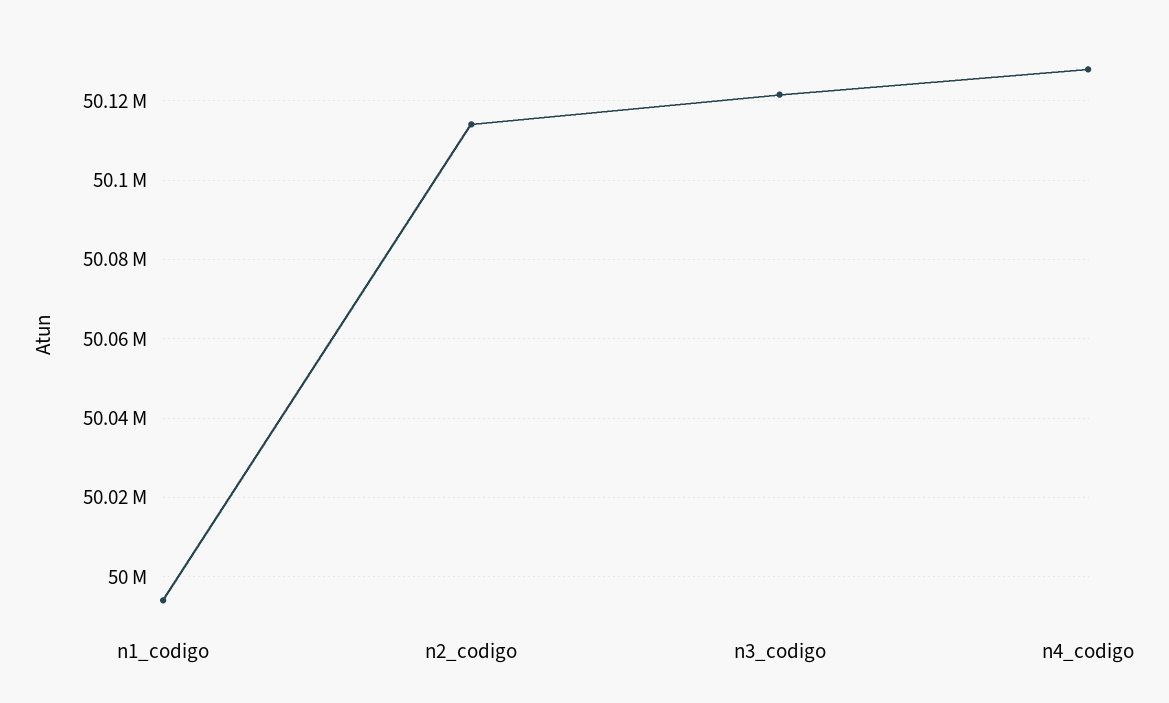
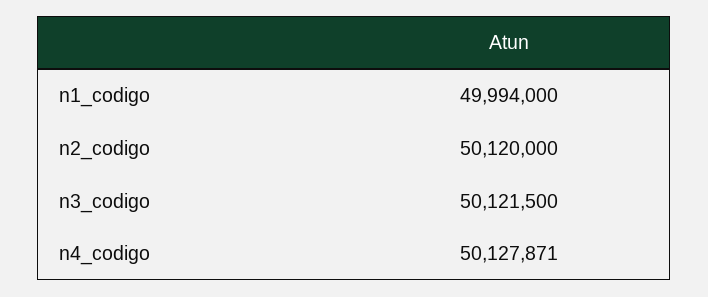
n2_codigo: 50114000 -> 50120000

